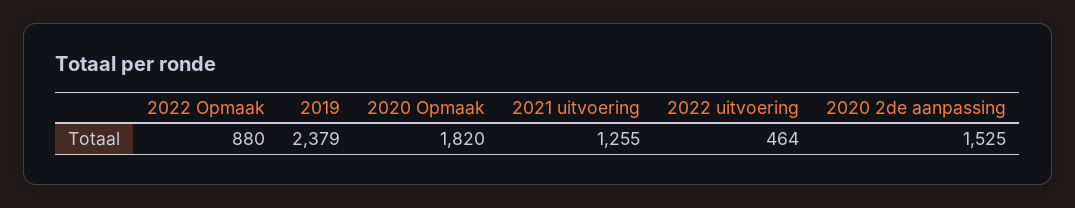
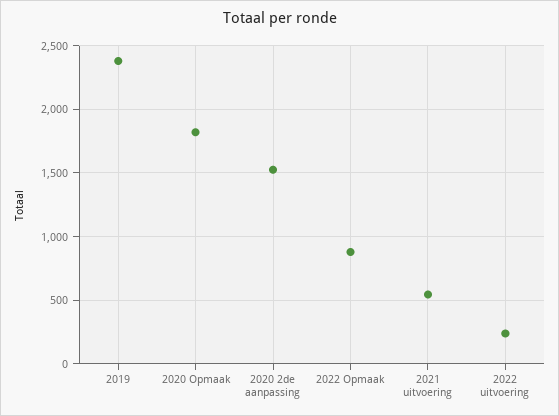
2021 uitvoering: 1255 -> 550
2022 uitvoering: 464 -> 250

